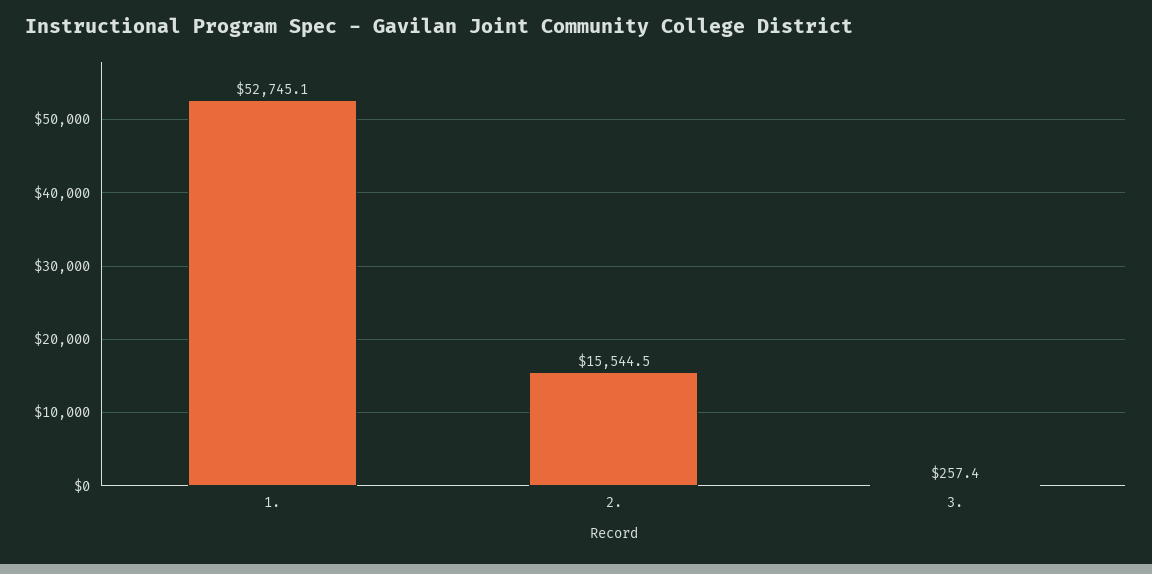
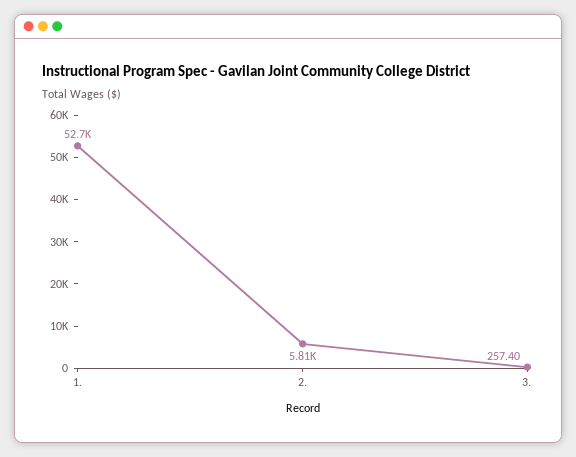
2.: 15544.5 -> 5810

